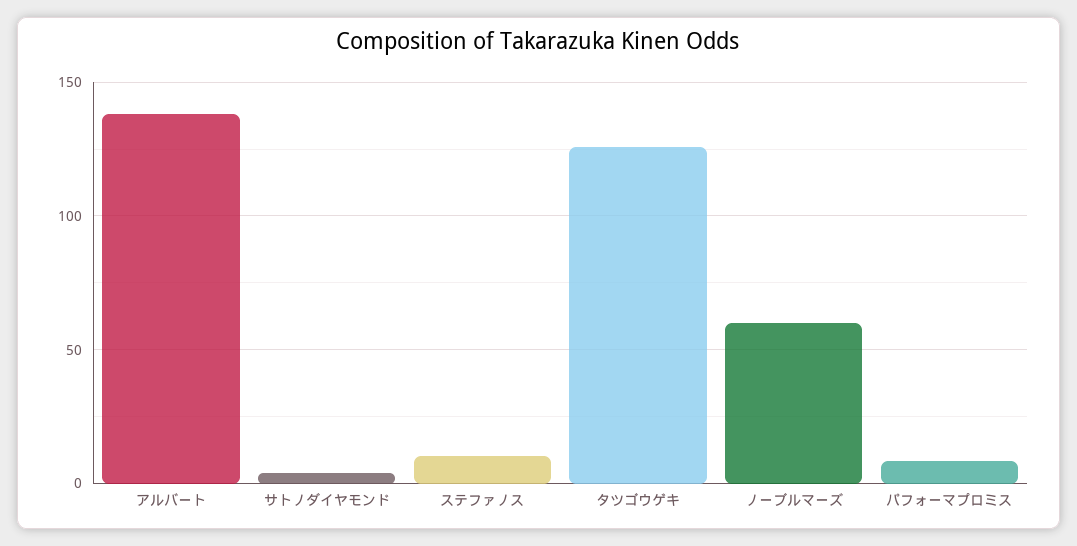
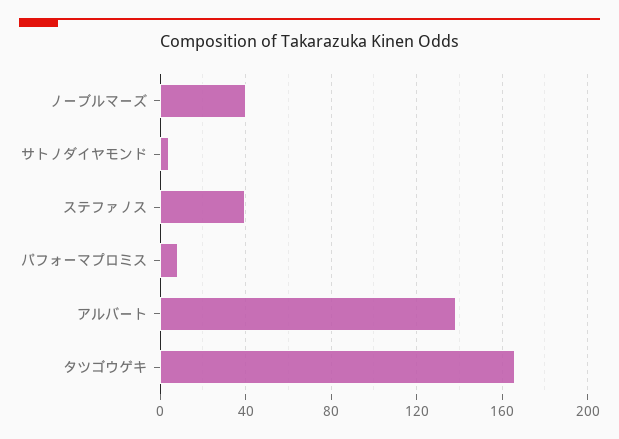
ステファノス: 10 -> 40
タツゴウゲキ: 125 -> 165
ノーブルマーズ: 60 -> 40

